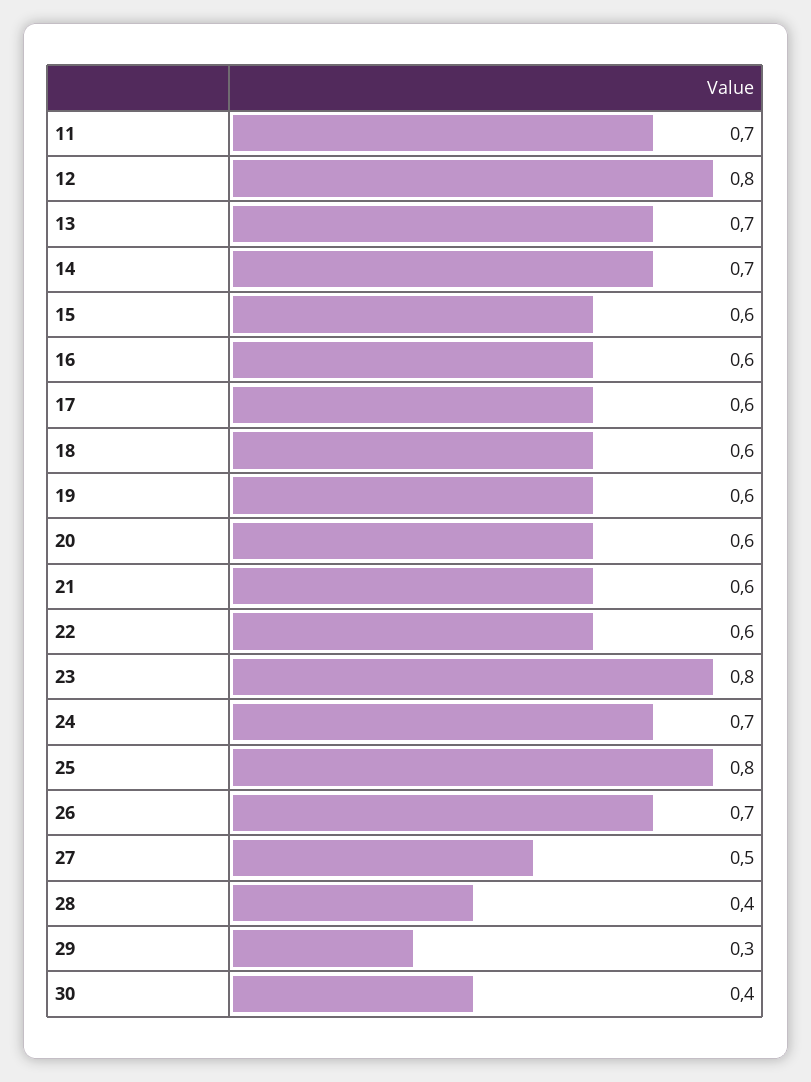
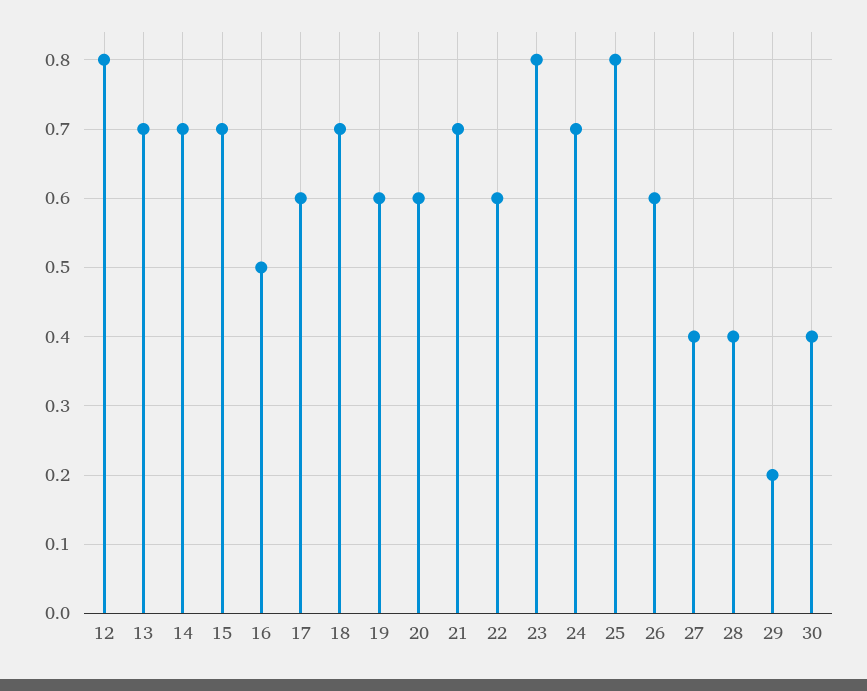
11: 0.7 -> none
15: 0.6 -> 0.7
16: 0.6 -> 0.5
18: 0.6 -> 0.7
21: 0.6 -> 0.7
26: 0.7 -> 0.6
27: 0.5 -> 0.4
29: 0.3 -> 0.2

